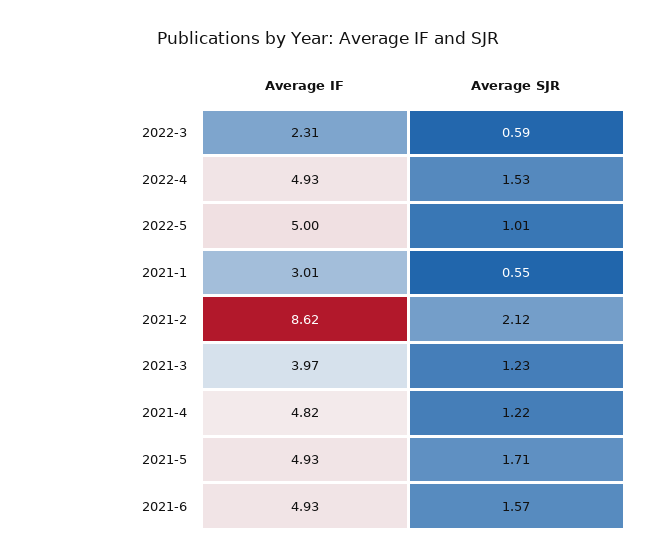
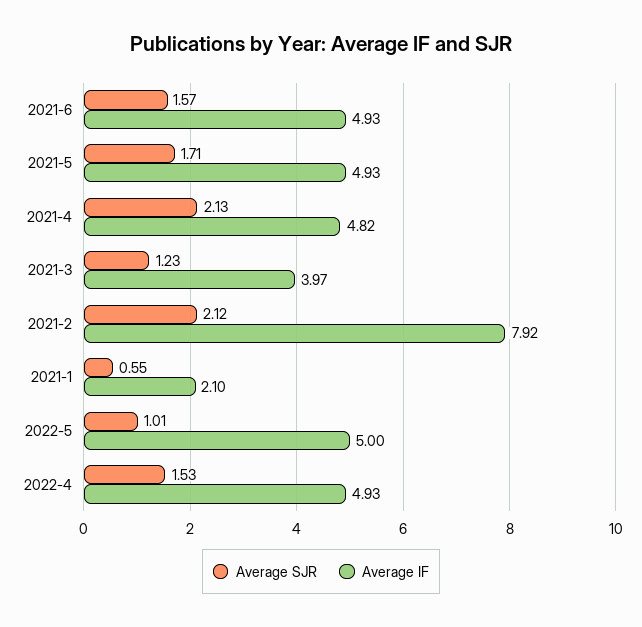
Average IF, 2022-3: 2.31 -> none
Average SJR, 2022-3: 0.59 -> none
Average IF, 2021-1: 3.01 -> 2.1
Average IF, 2021-2: 8.62 -> 7.92
Average SJR, 2021-4: 1.22 -> 2.13

